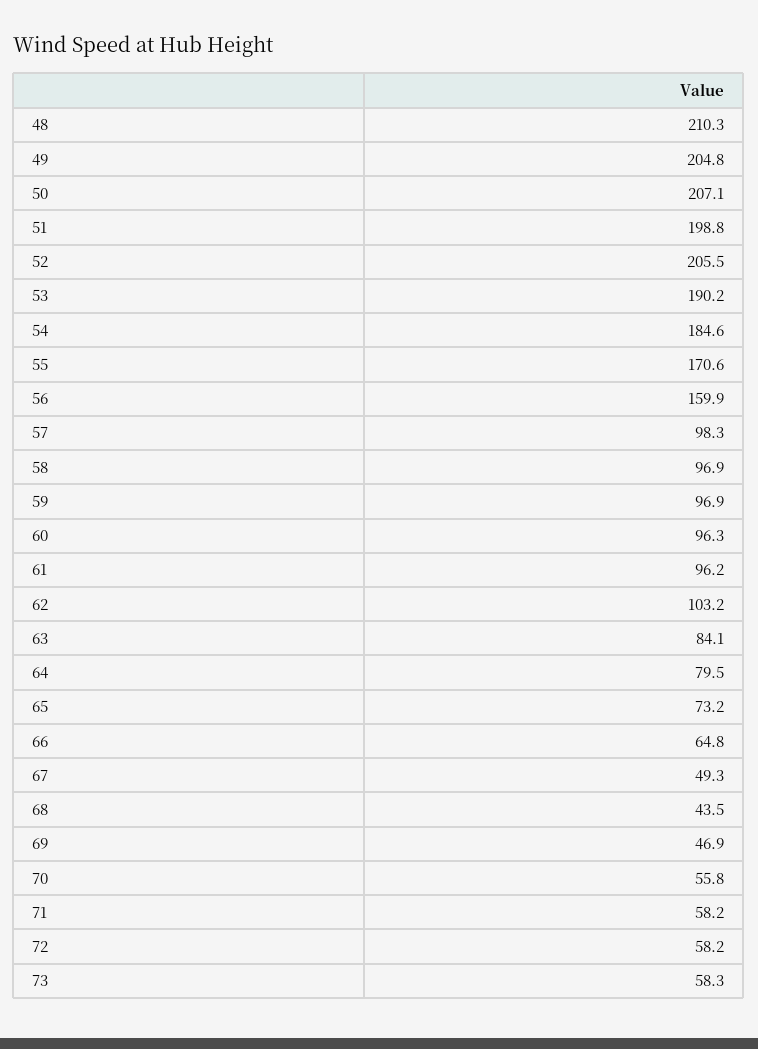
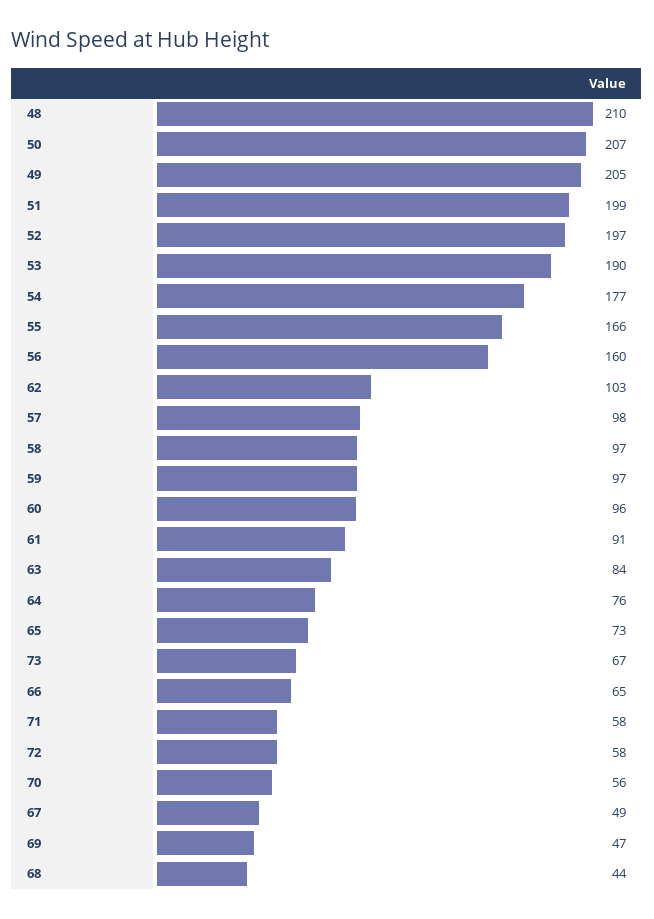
52: 205.5 -> 197
54: 184.6 -> 177
55: 170.6 -> 166
61: 96.2 -> 91
64: 79.5 -> 76
73: 58.3 -> 67

